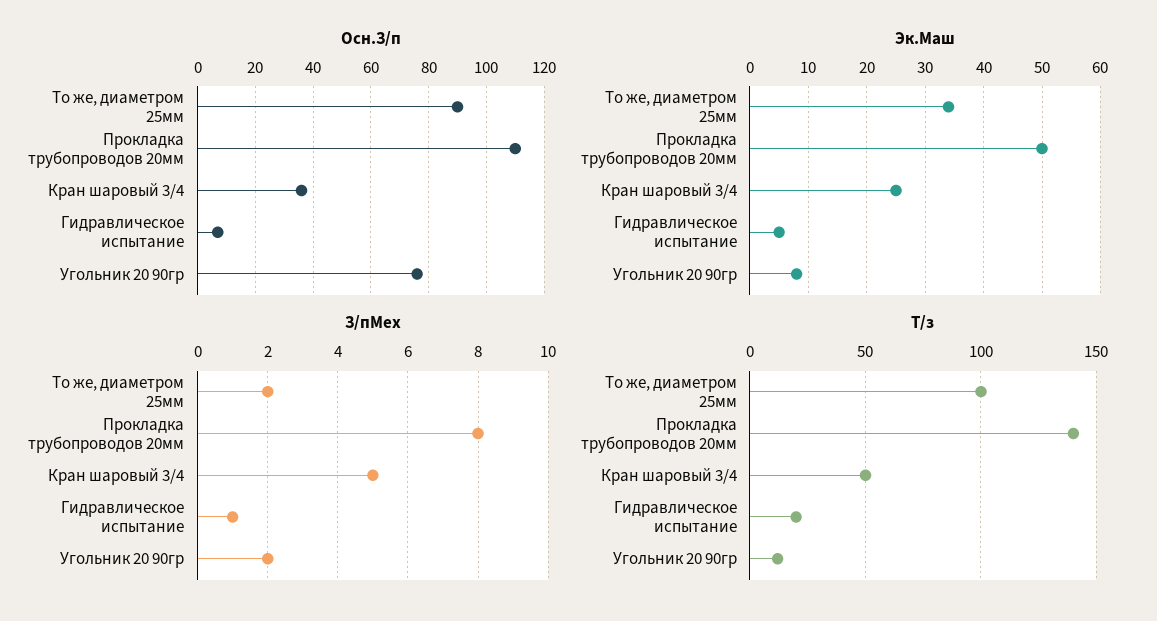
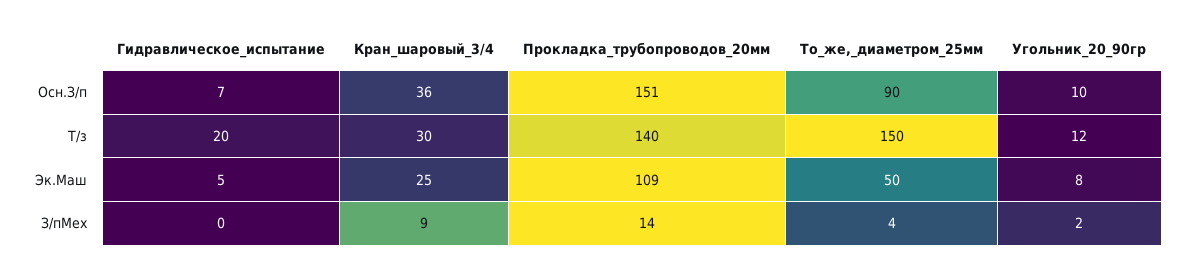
Осн.З/п, Прокладка трубопроводов 20мм: 110 -> 151
Осн.З/п, Угольник 20 90гр: 75 -> 10
Эк.Маш, То же, диаметром 25мм: 35 -> 50
Эк.Маш, Прокладка трубопроводов 20мм: 50 -> 109
З/пМех, То же, диаметром 25мм: 2 -> 4
З/пМех, Прокладка трубопроводов 20мм: 8 -> 14
З/пМех, Кран шаровый 3/4: 5 -> 9
З/пМех, Гидравлическое испытание: 1 -> 0
Т/з, То же, диаметром 25мм: 100 -> 150
Т/з, Кран шаровый 3/4: 50 -> 30

